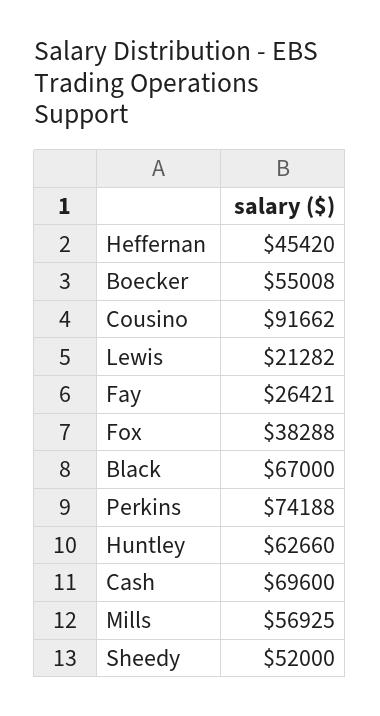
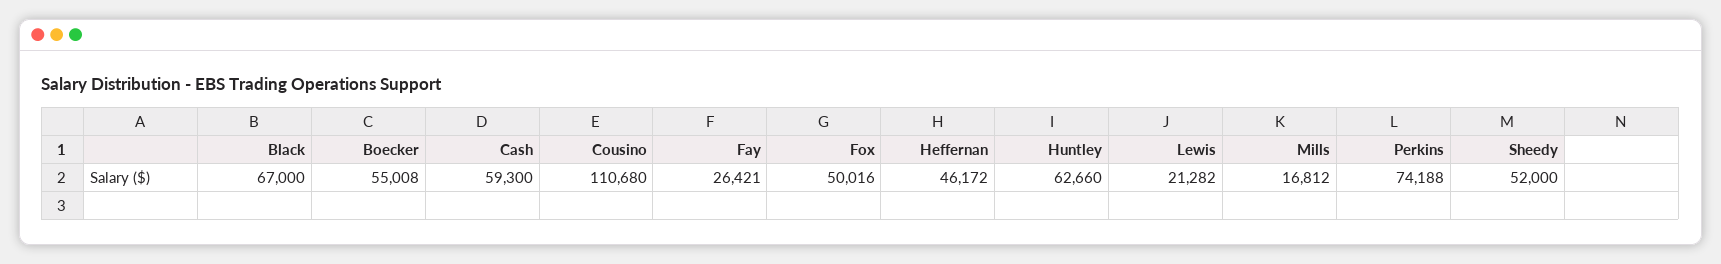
Heffernan: 45420 -> 46172
Cousino: 91662 -> 110680
Fox: 38288 -> 50016
Cash: 69600 -> 59300
Mills: 56925 -> 16812

